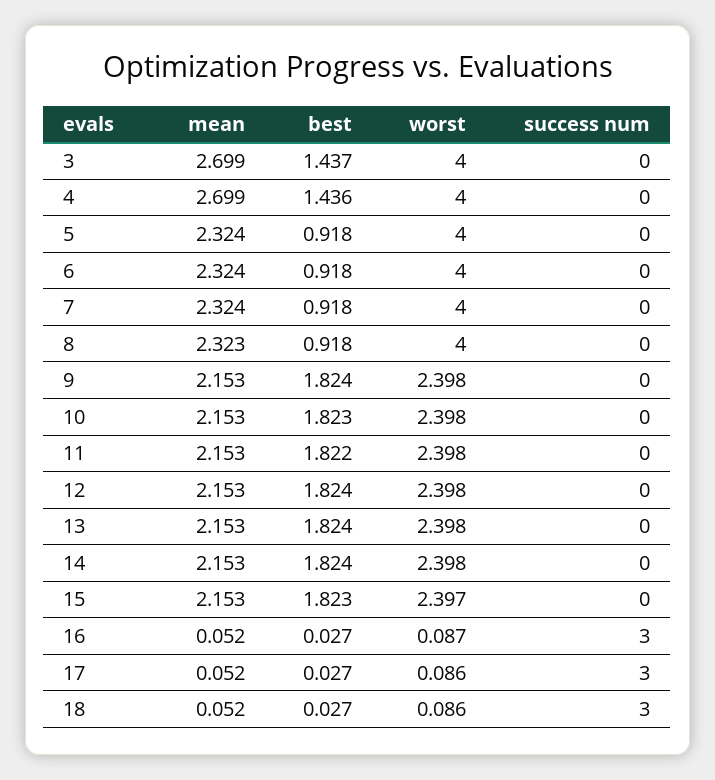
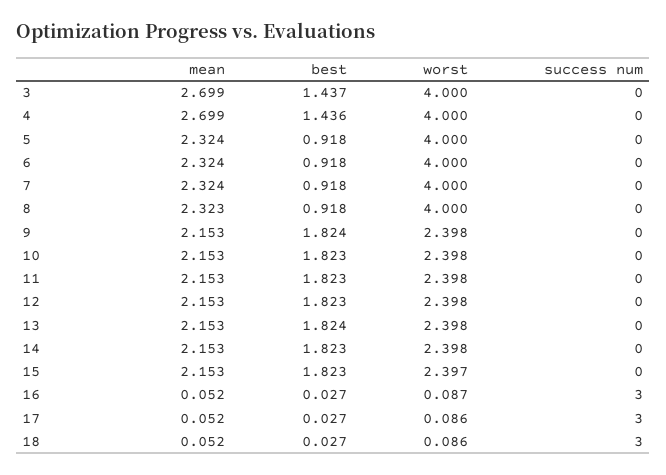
best, 11: 1.822 -> 1.823
best, 12: 1.824 -> 1.823
best, 14: 1.824 -> 1.823

